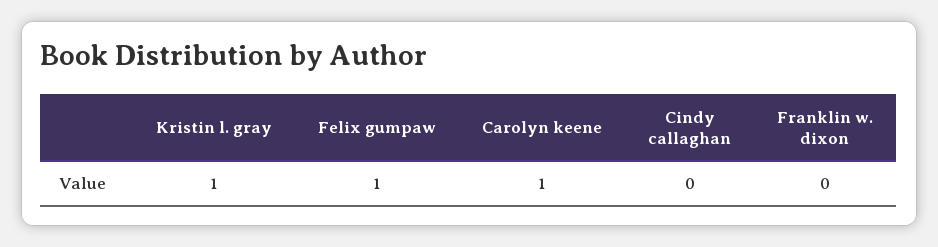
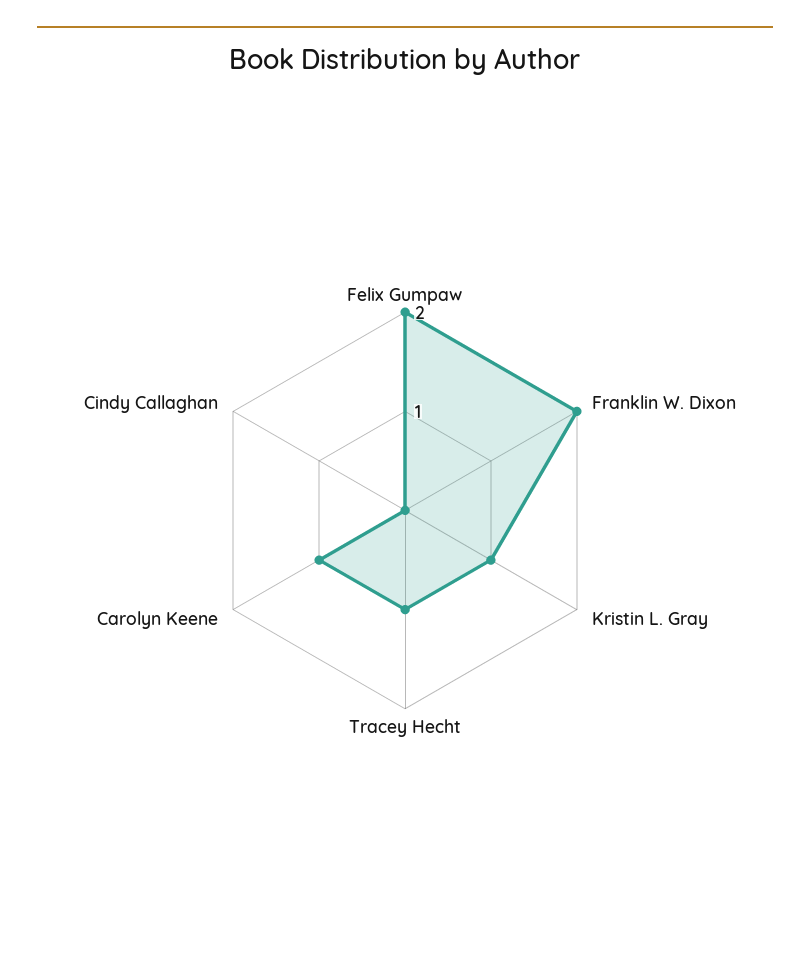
Felix gumpaw: 1 -> 2
Franklin w. dixon: 0 -> 2
Tracey Hecht: none -> 1

